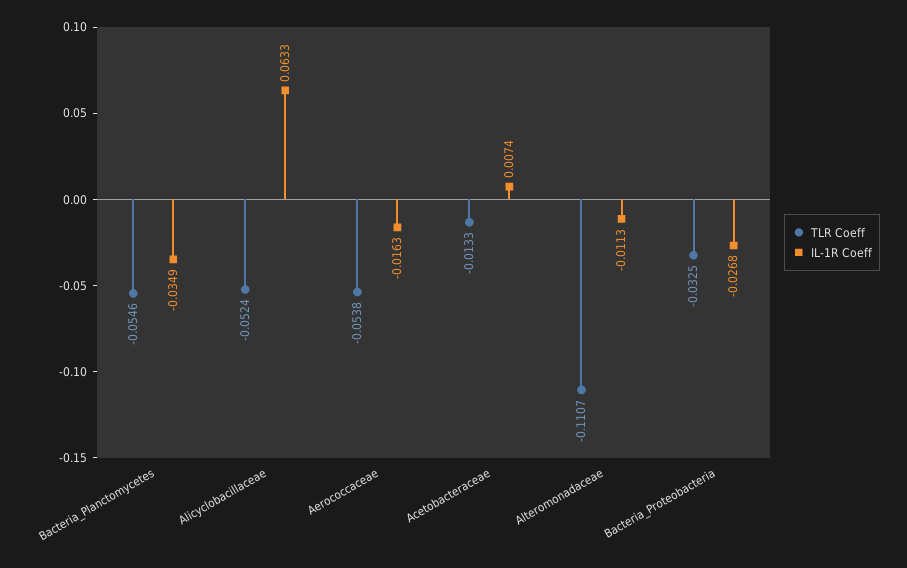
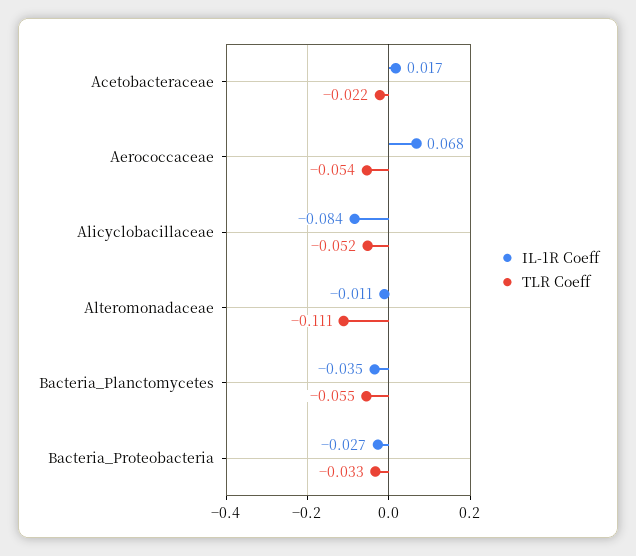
IL-1R Coeff, Alicyclobacillaceae: 0.0633 -> -0.084
IL-1R Coeff, Aerococcaceae: -0.0163 -> 0.068
TLR Coeff, Acetobacteraceae: -0.0133 -> -0.022
IL-1R Coeff, Acetobacteraceae: 0.0074 -> 0.017

